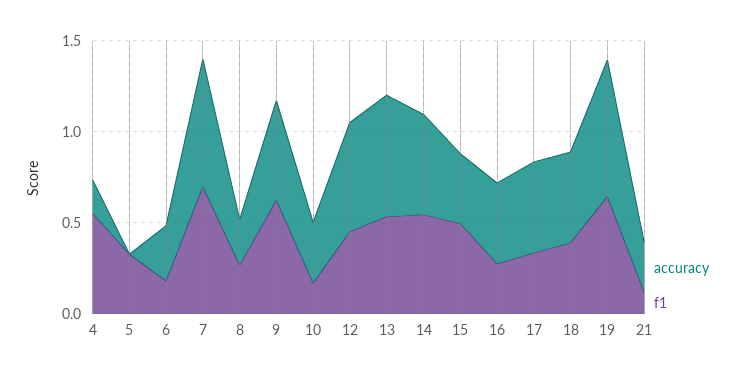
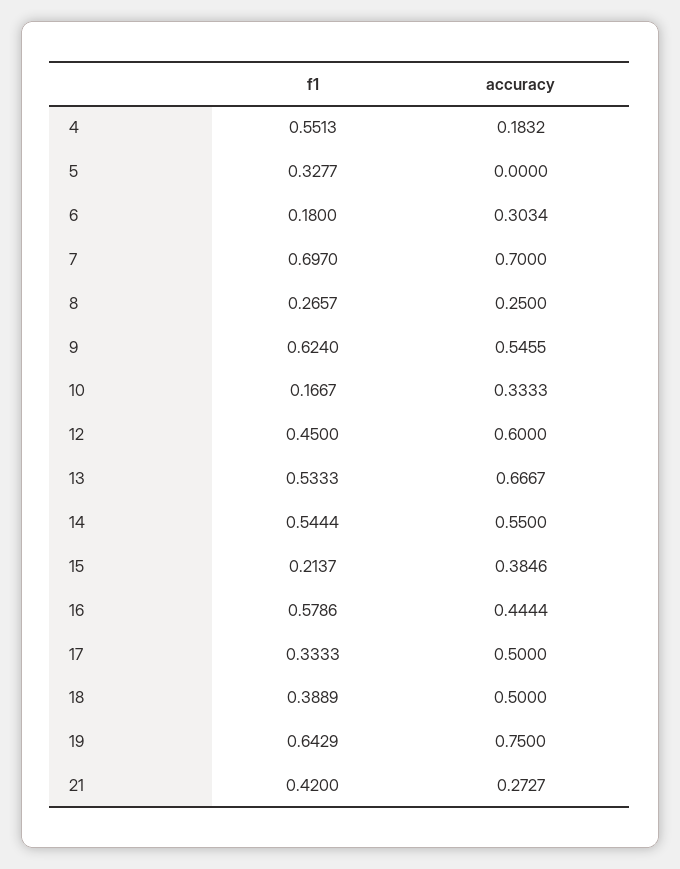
f1, 15: 0.5 -> 0.2137
f1, 16: 0.3 -> 0.5786
f1, 21: 0.1 -> 0.42

